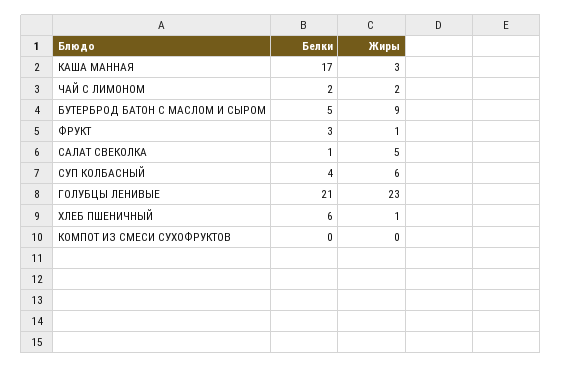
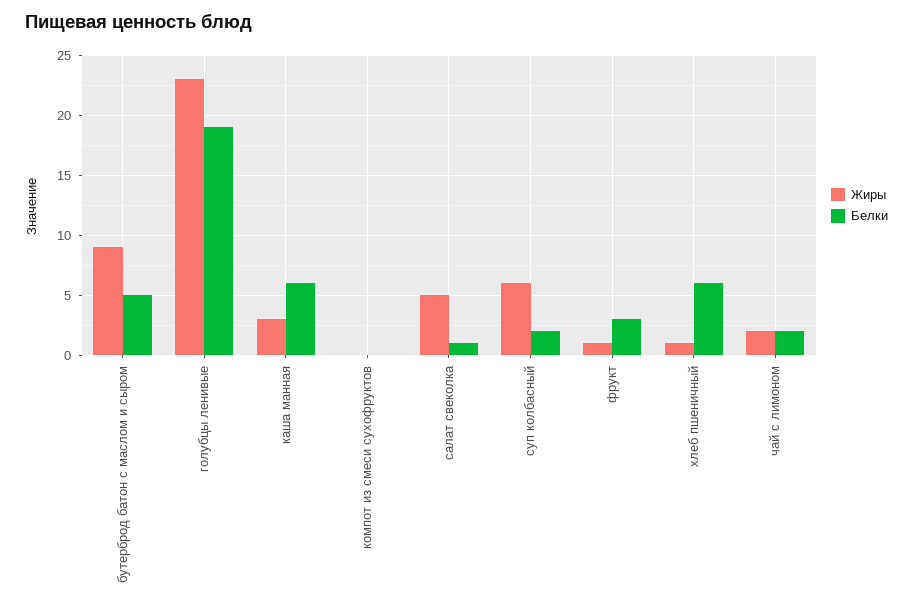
Белки, КАША МАННАЯ: 17 -> 6
Белки, СУП КОЛБАСНЫЙ: 4 -> 2
Белки, ГОЛУБЦЫ ЛЕНИВЫЕ: 21 -> 19

